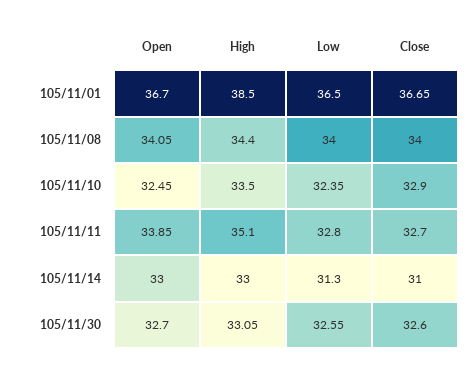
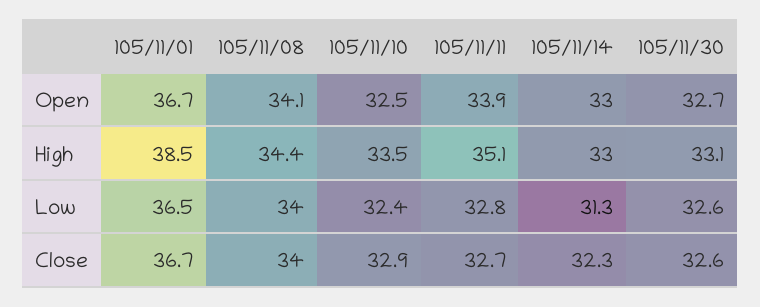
Close, 105/11/14: 31 -> 32.3

